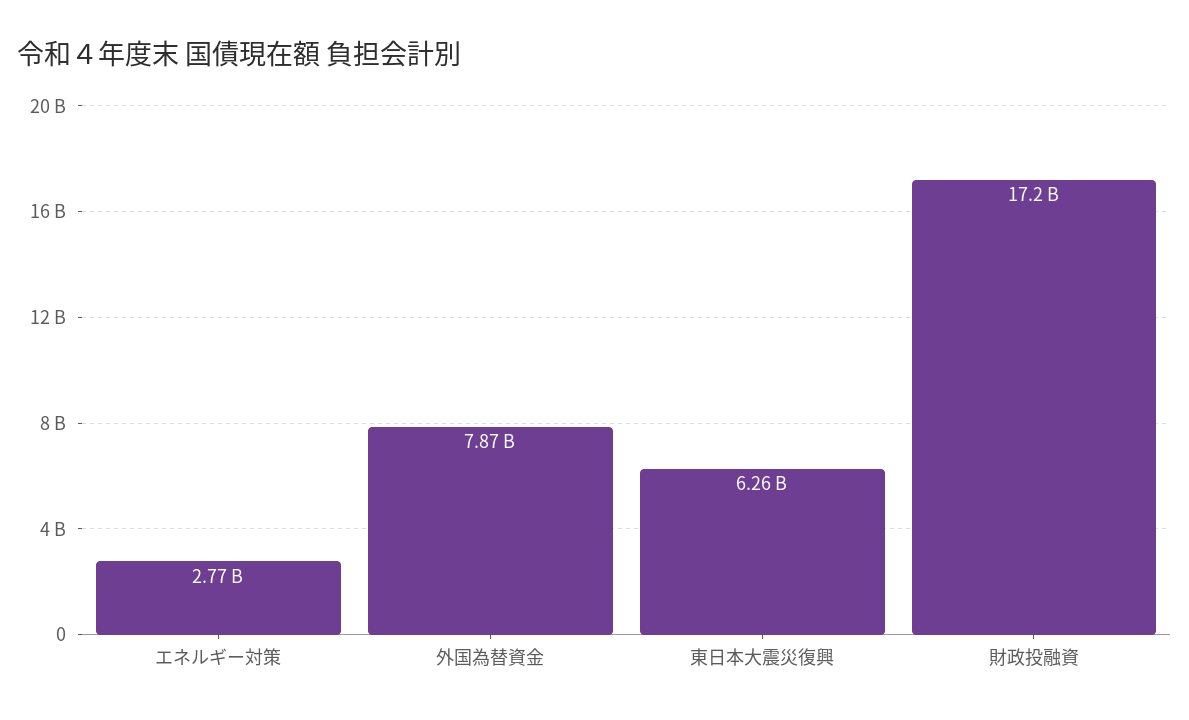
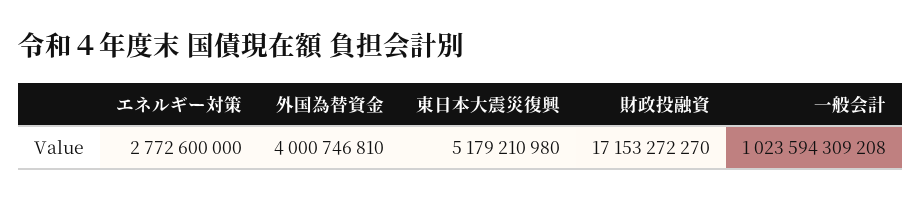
外国為替資金: 7870000000 -> 4000746810
東日本大震災復興: 6260000000 -> 5179210980
一般会計: none -> 1023594309208

